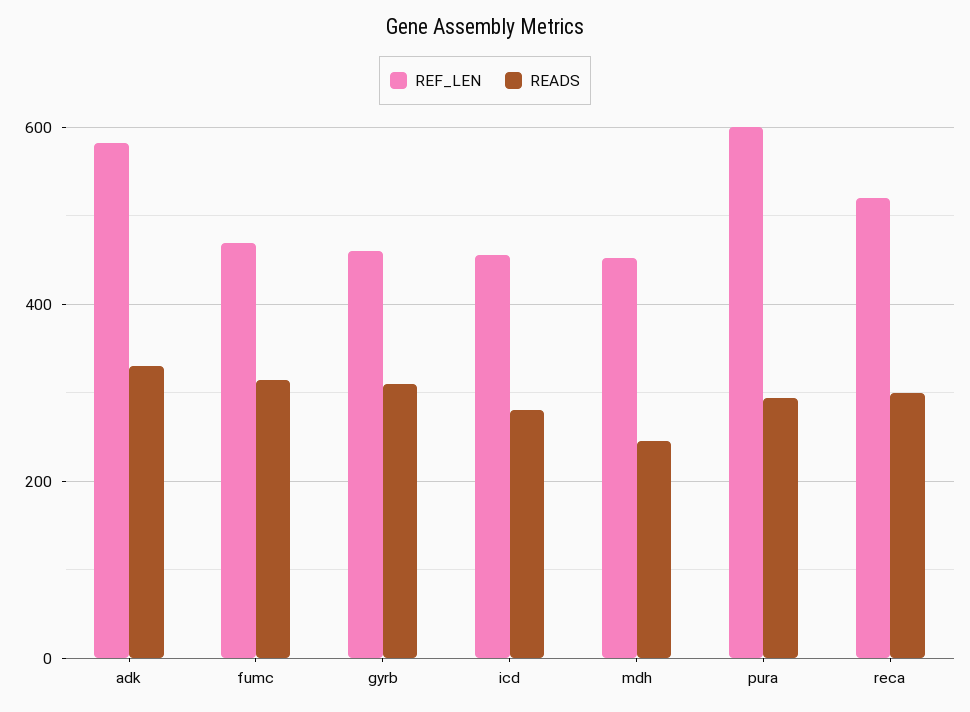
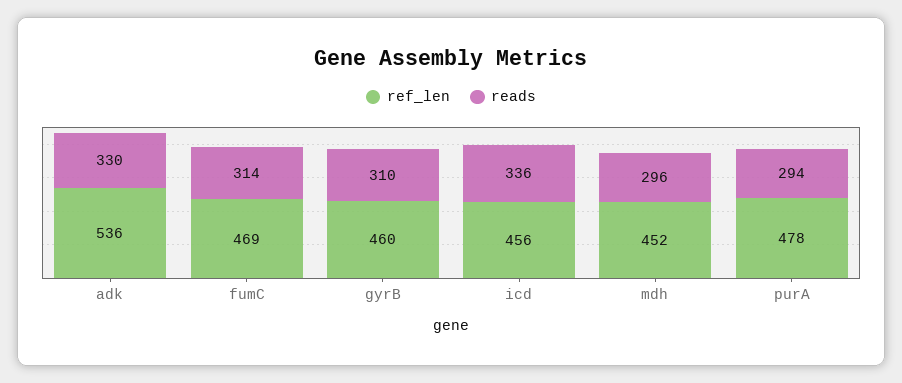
REF_LEN, adk: 580 -> 536
READS, icd: 280 -> 336
READS, mdh: 240 -> 296
REF_LEN, pura: 600 -> 478
REF_LEN, reca: 520 -> none
READS, reca: 300 -> none

